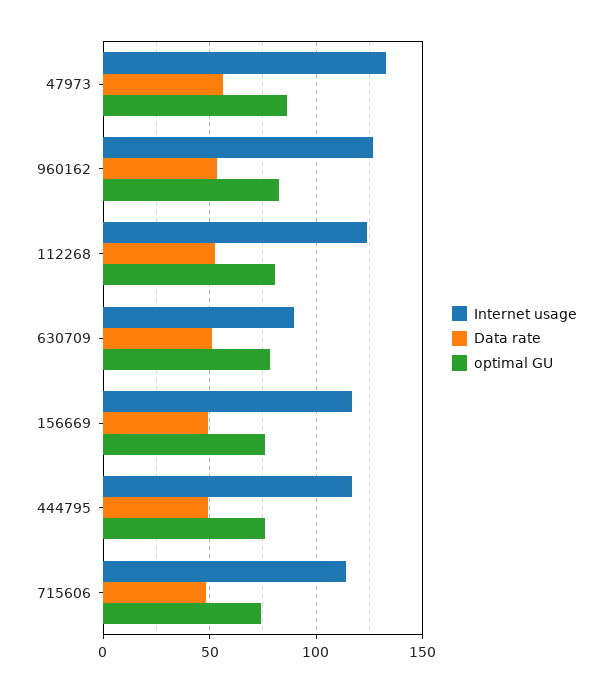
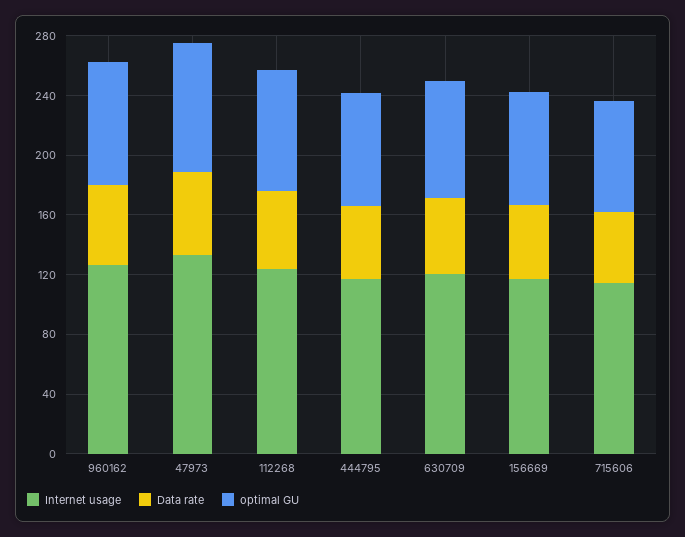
Internet usage, 630709: 90 -> 120

